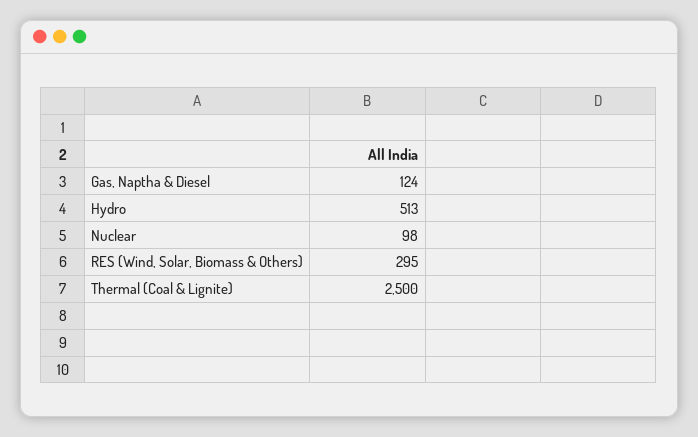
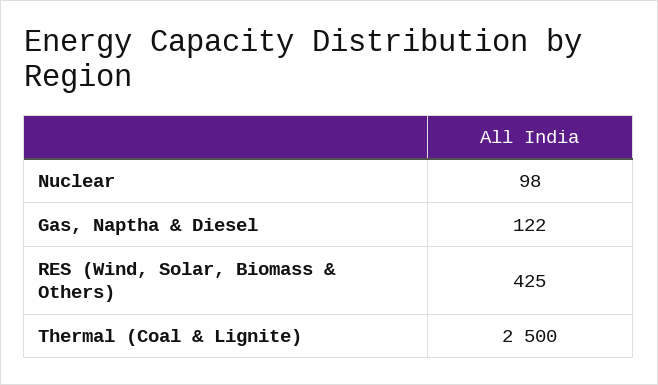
Gas, Naptha & Diesel: 124 -> 122
Hydro: 513 -> none
RES (Wind, Solar, Biomass & Others): 295 -> 425

